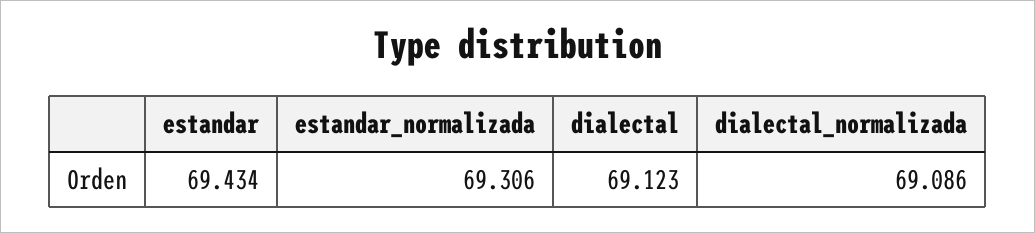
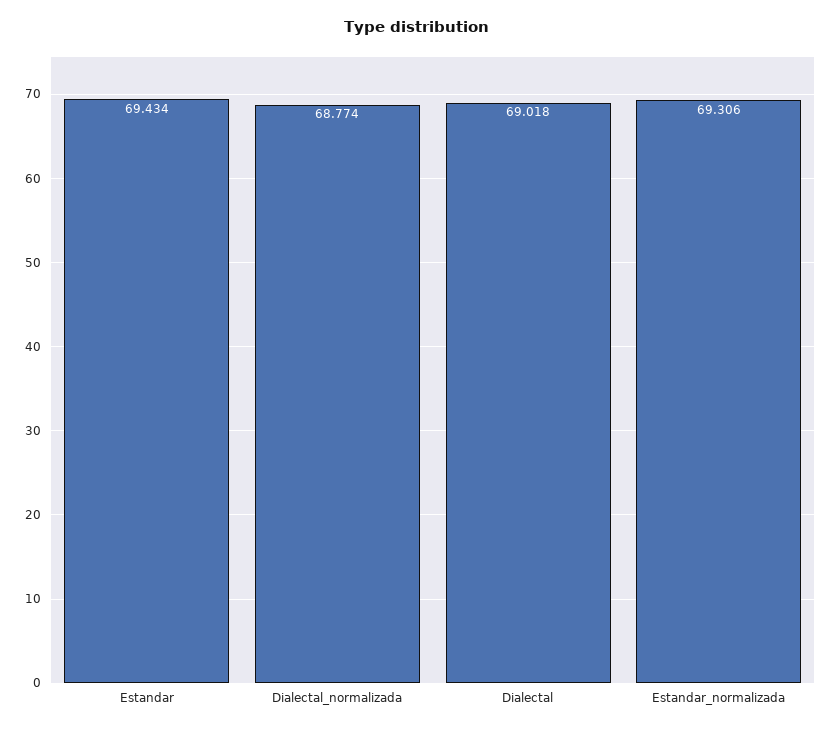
dialectal: 69.123 -> 69.018
dialectal_normalizada: 69.086 -> 68.774

